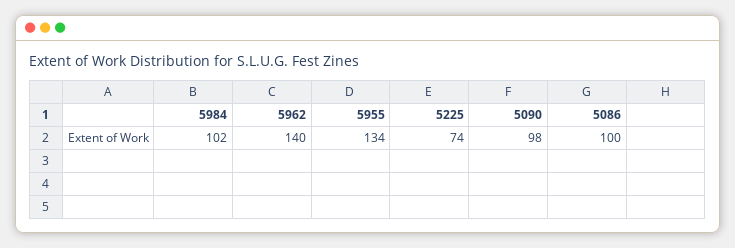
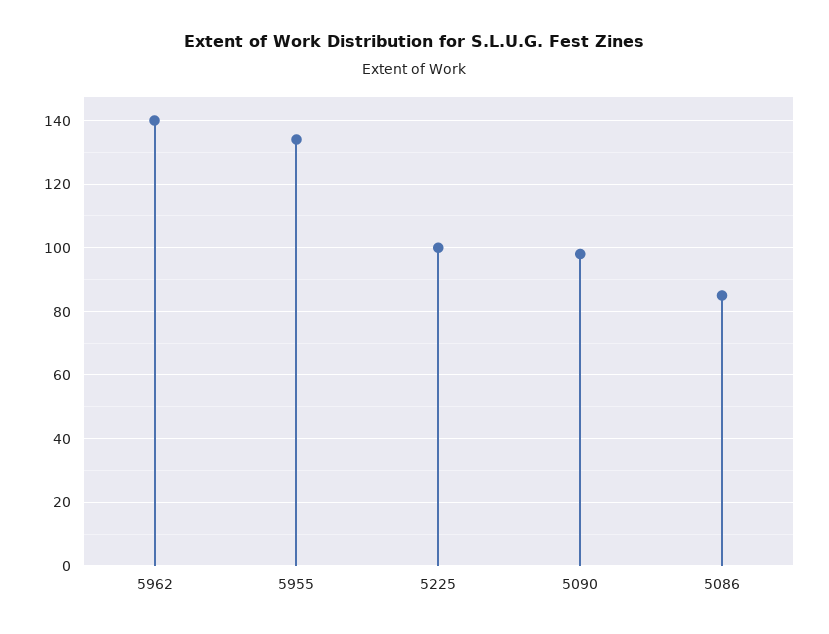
5984: 102 -> none
5225: 74 -> 100
5086: 100 -> 85

